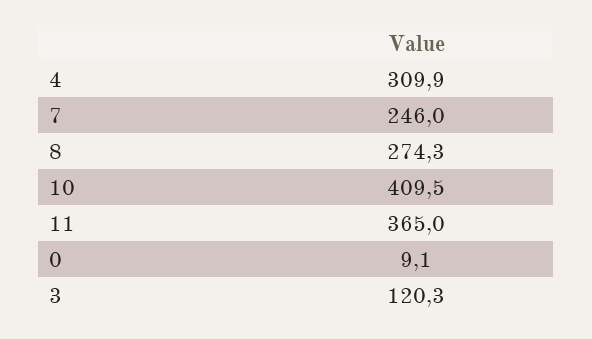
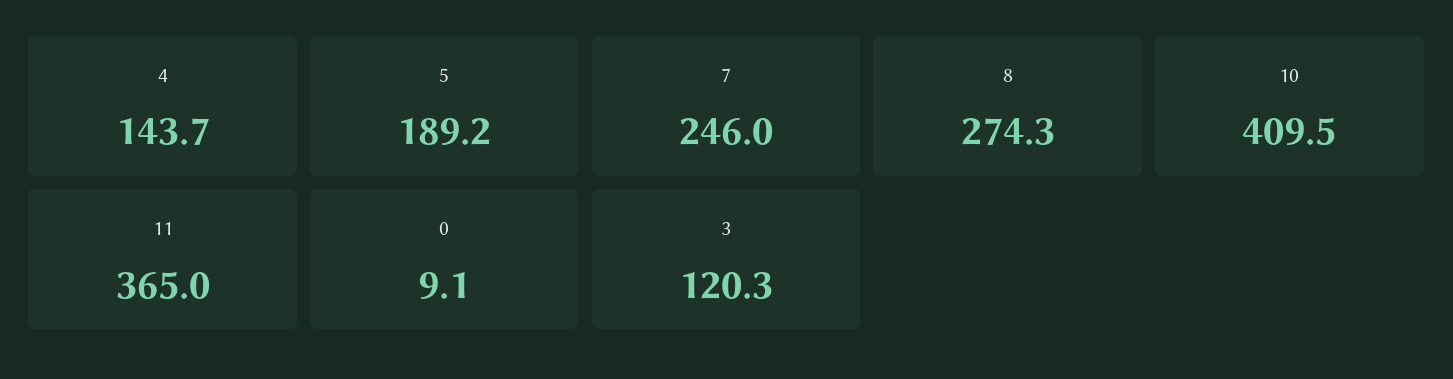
4: 309.9 -> 143.7
5: none -> 189.2

